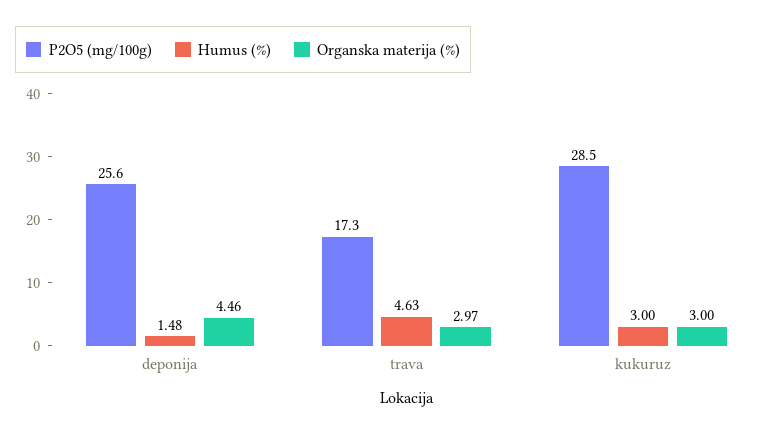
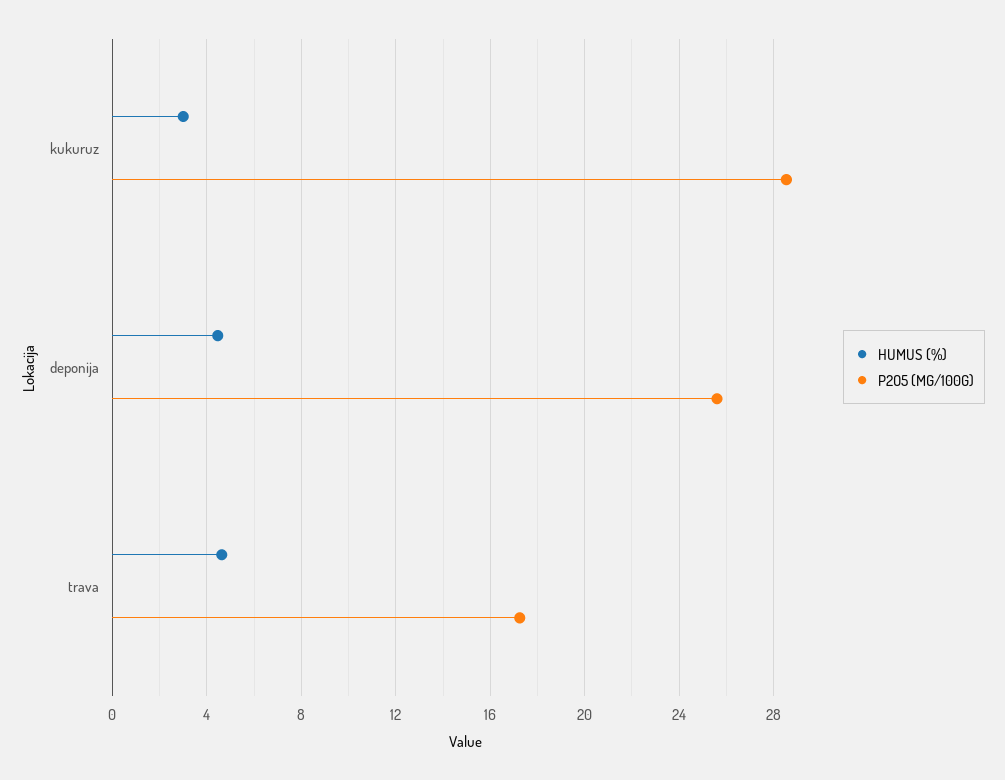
Humus (%), deponija: 1.48 -> 4.5
Organska materija (%), deponija: 4.46 -> none
Organska materija (%), trava: 2.97 -> none
Organska materija (%), kukuruz: 3 -> none

